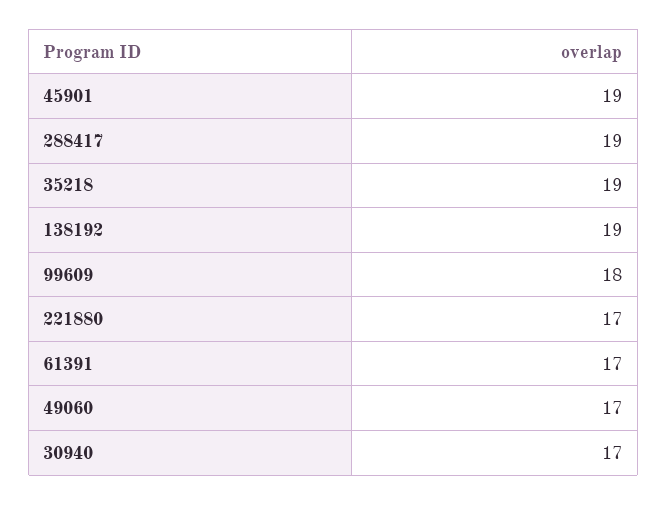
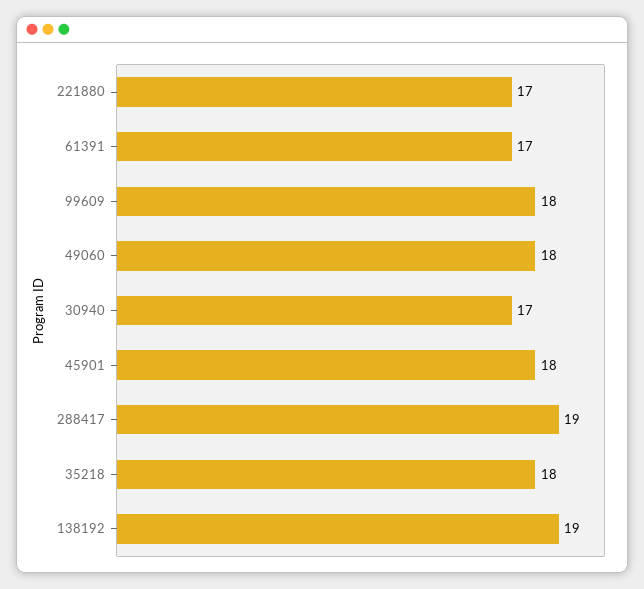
45901: 19 -> 18
35218: 19 -> 18
49060: 17 -> 18

